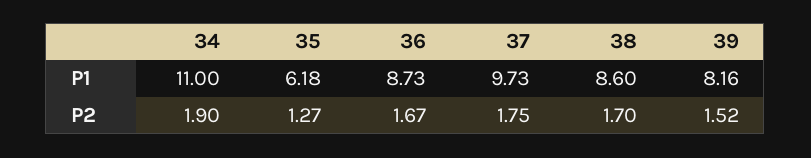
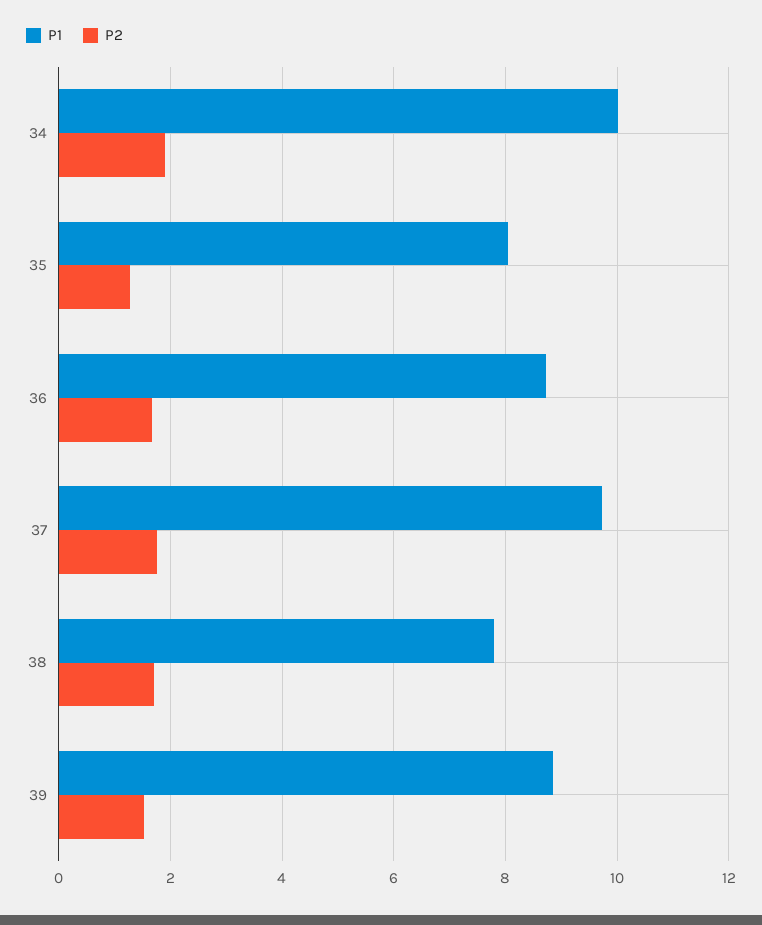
P1, 34: 11 -> 10
P1, 35: 6.18 -> 8
P1, 38: 8.6 -> 7.8
P1, 39: 8.16 -> 8.8

